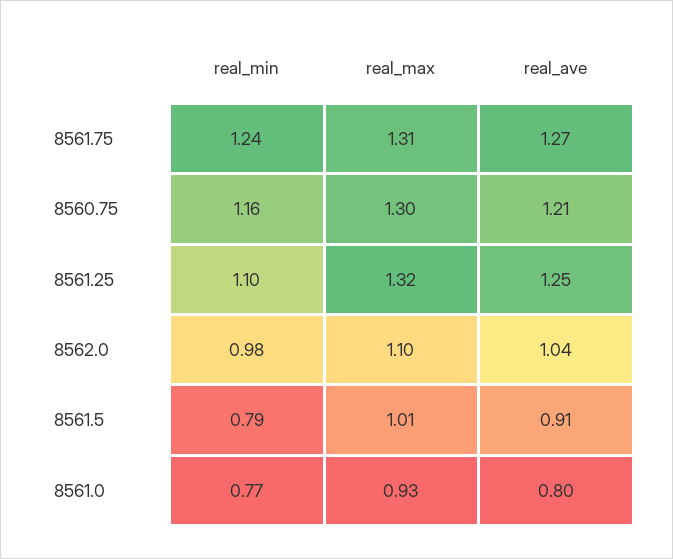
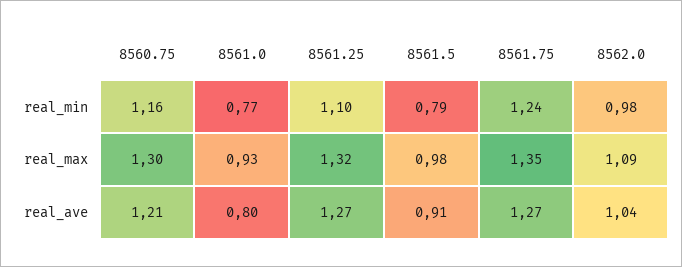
real_max, 8561.75: 1.31 -> 1.35
real_ave, 8561.25: 1.25 -> 1.27
real_max, 8562.0: 1.1 -> 1.09
real_max, 8561.5: 1.01 -> 0.98

